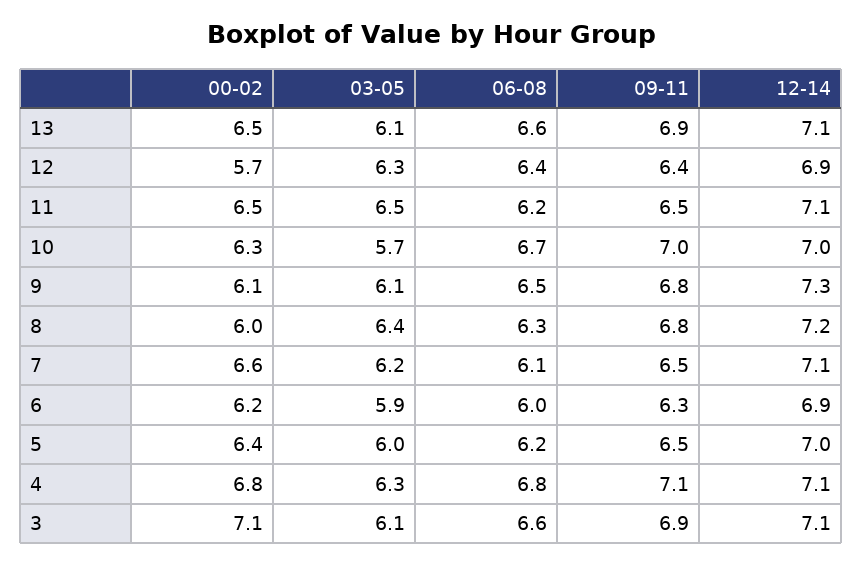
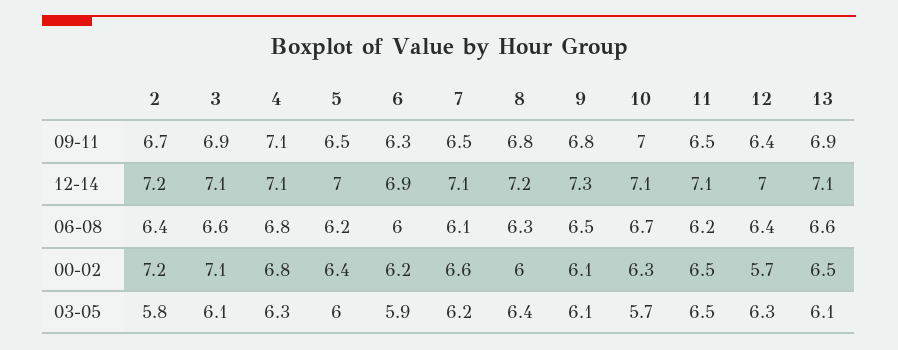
12-14, 12: 6.9 -> 7
12-14, 10: 7 -> 7.1
09-11, 2: none -> 6.7
12-14, 2: none -> 7.2
06-08, 2: none -> 6.4
00-02, 2: none -> 7.2
03-05, 2: none -> 5.8

